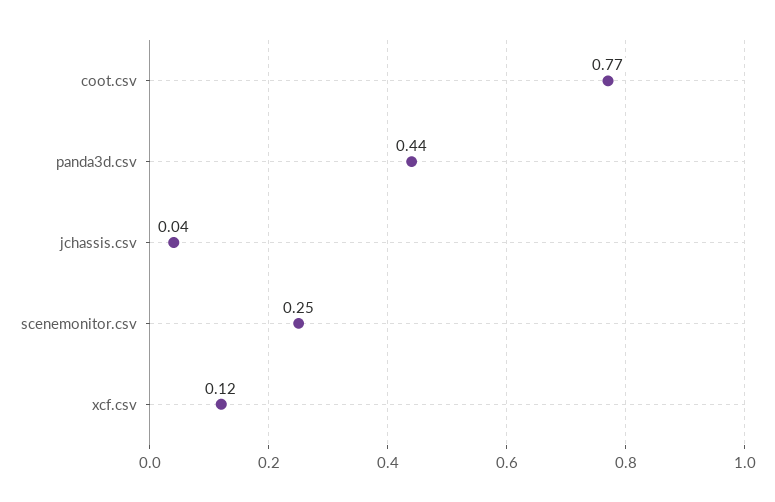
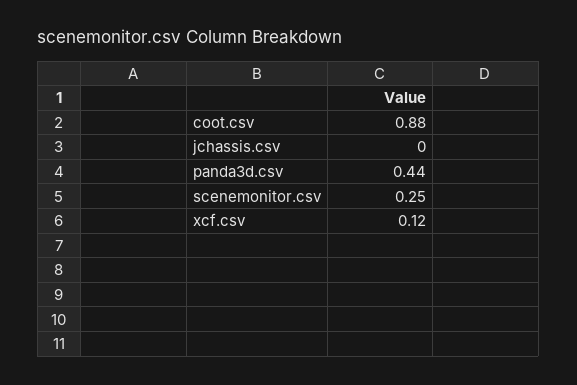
coot.csv: 0.77 -> 0.88
jchassis.csv: 0.04 -> 0

